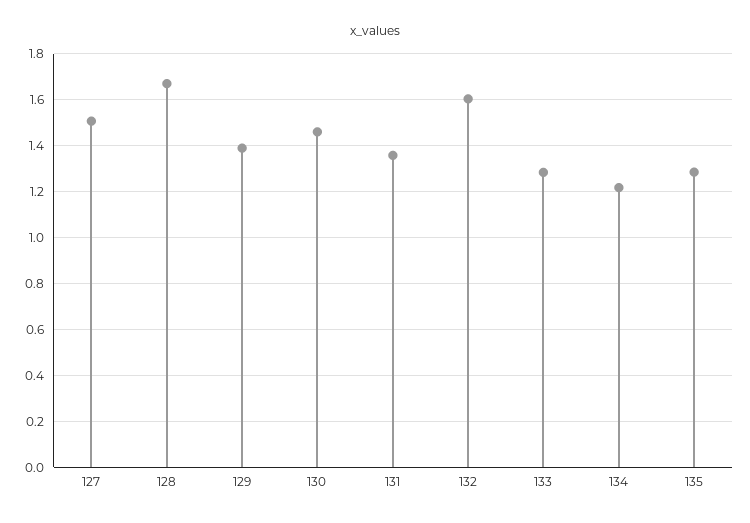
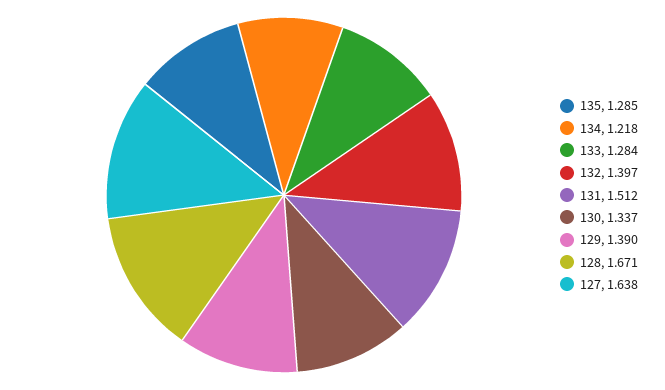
127: 1.5 -> 1.638
130: 1.45 -> 1.337
131: 1.35 -> 1.512
132: 1.6 -> 1.397

